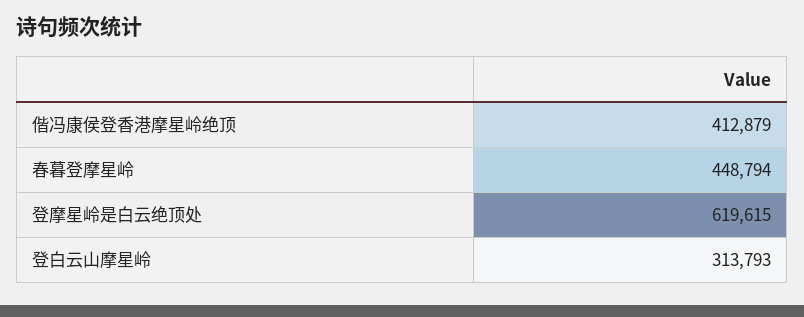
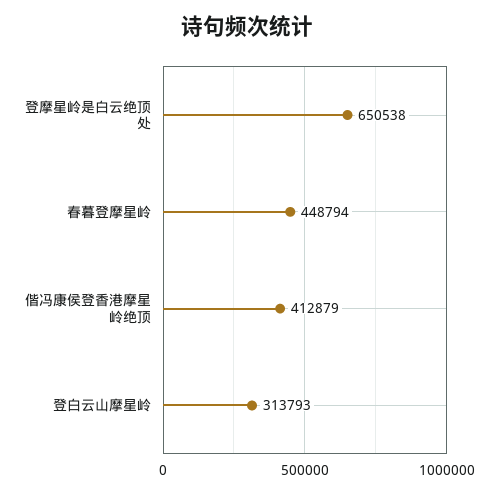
登摩星岭是白云绝顶处: 619615 -> 650538

